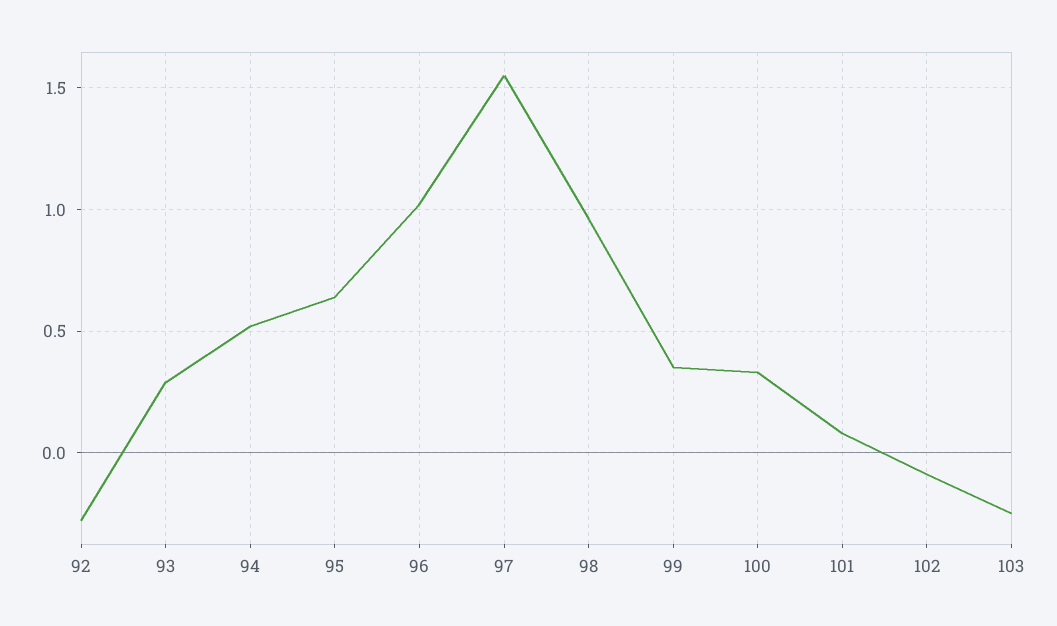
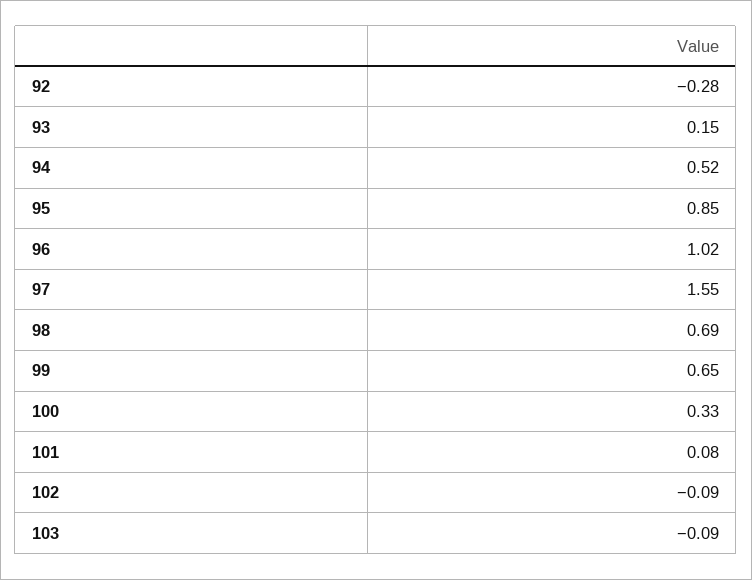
93: 0.3 -> 0.15
95: 0.65 -> 0.85
98: 0.95 -> 0.69
99: 0.35 -> 0.65
103: -0.25 -> -0.09

